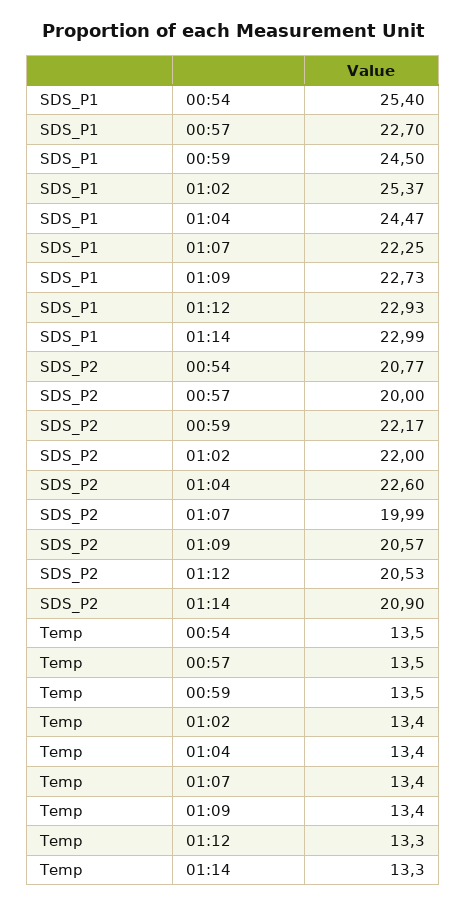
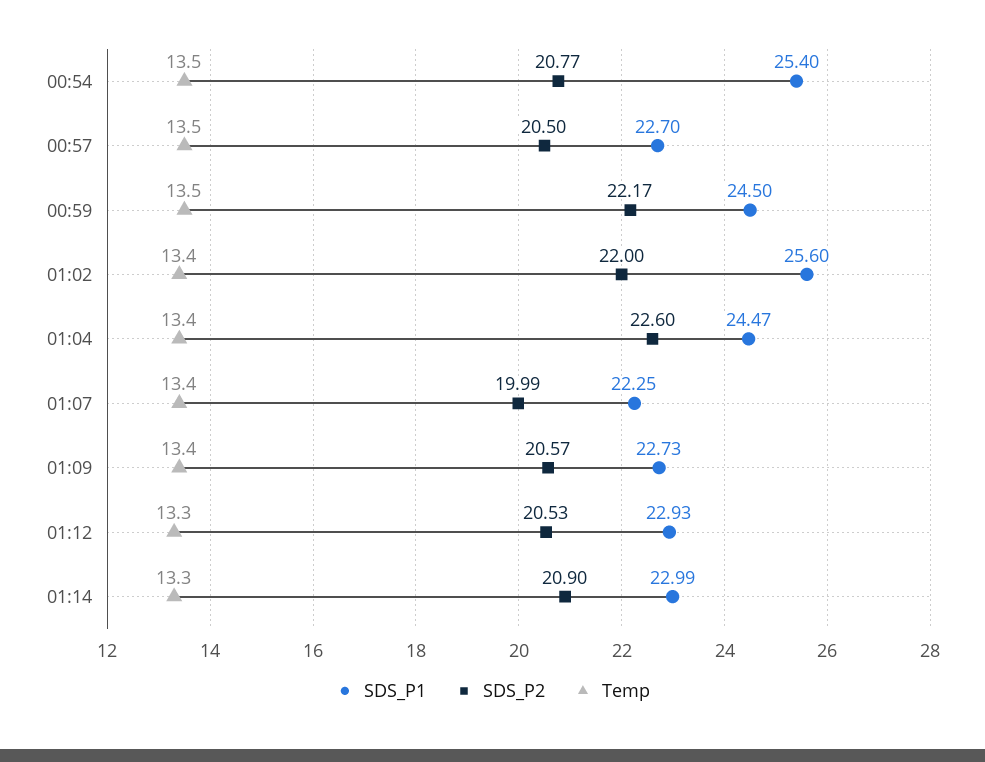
SDS_P1, 01:02: 25.37 -> 25.6
SDS_P2, 00:57: 20 -> 20.5

